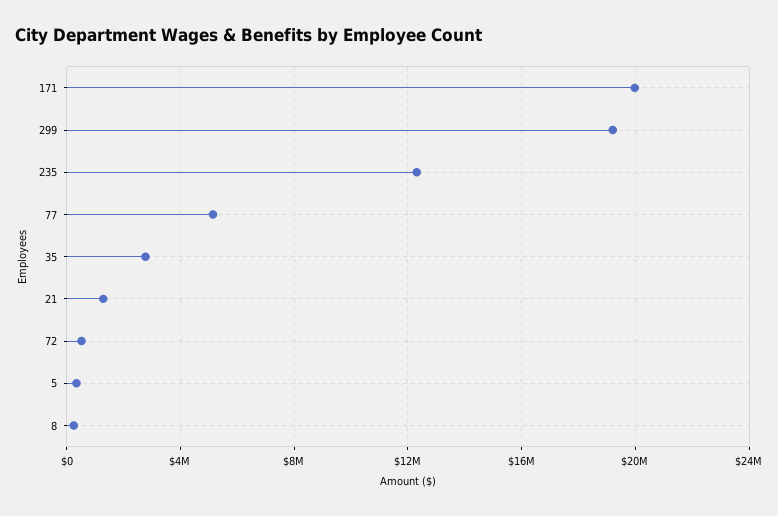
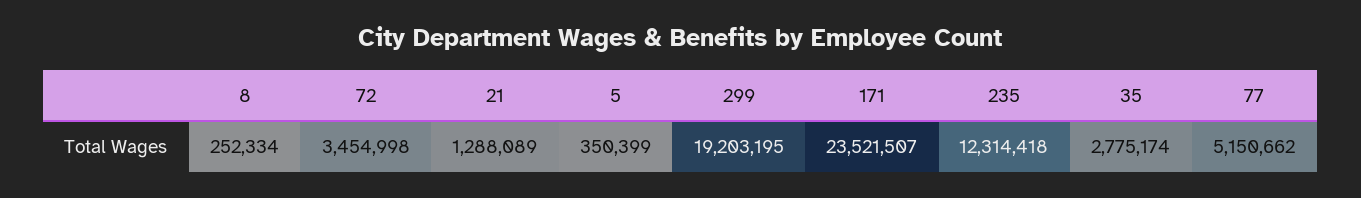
171: 20000000 -> 23521507
72: 500000 -> 3454998

